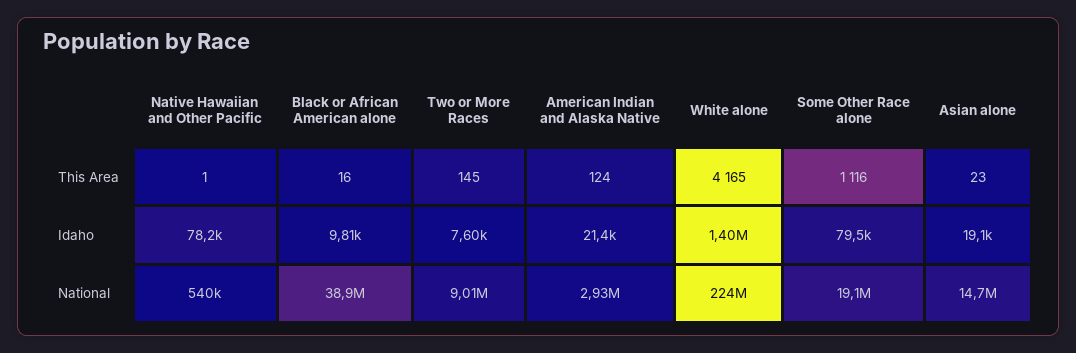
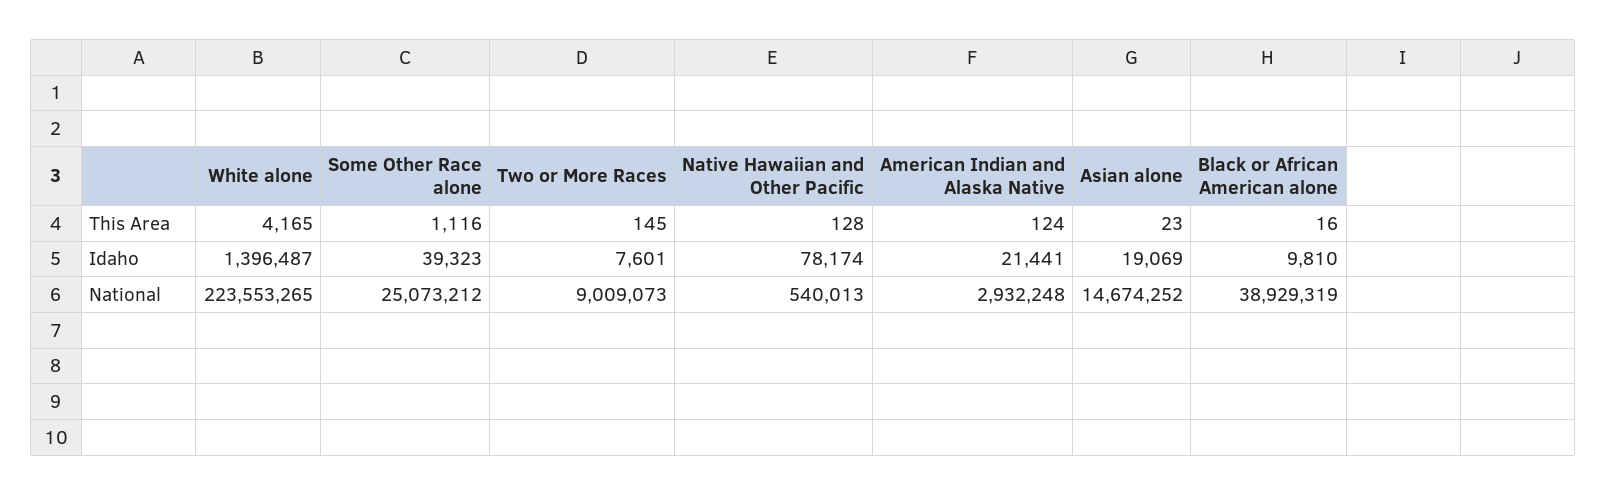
Native Hawaiian and Other Pacific, This Area: 1 -> 128
Some Other Race alone, Idaho: 79500 -> 39323
Some Other Race alone, National: 19100000 -> 25073212

